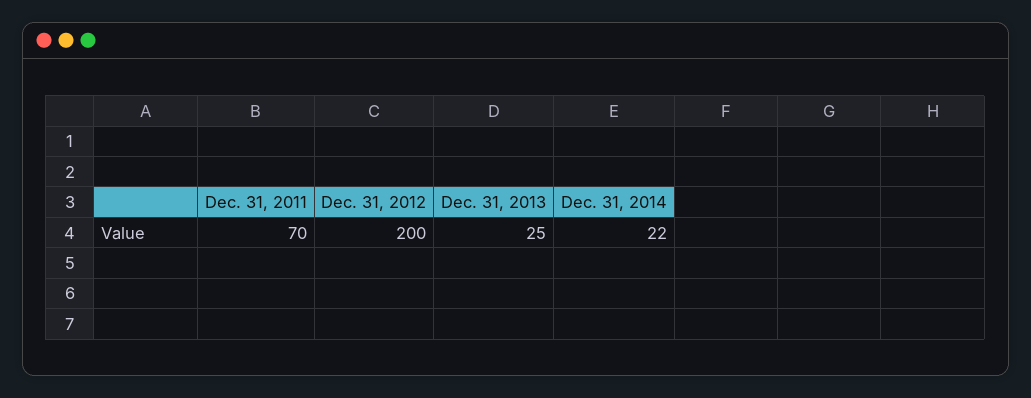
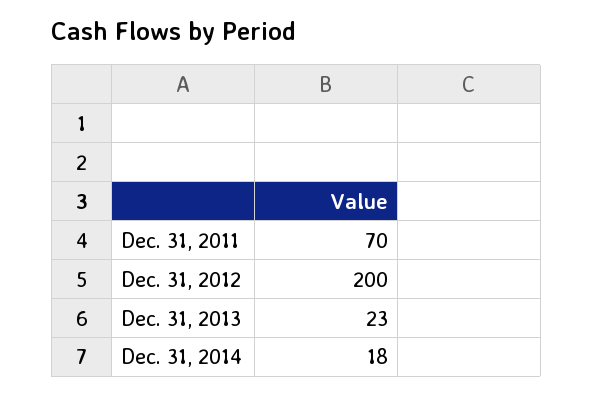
Dec. 31, 2013: 25 -> 23
Dec. 31, 2014: 22 -> 18

